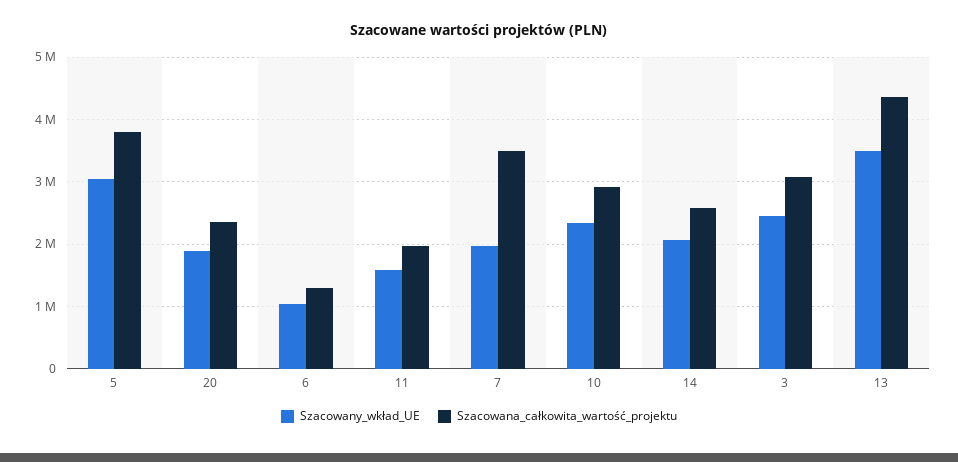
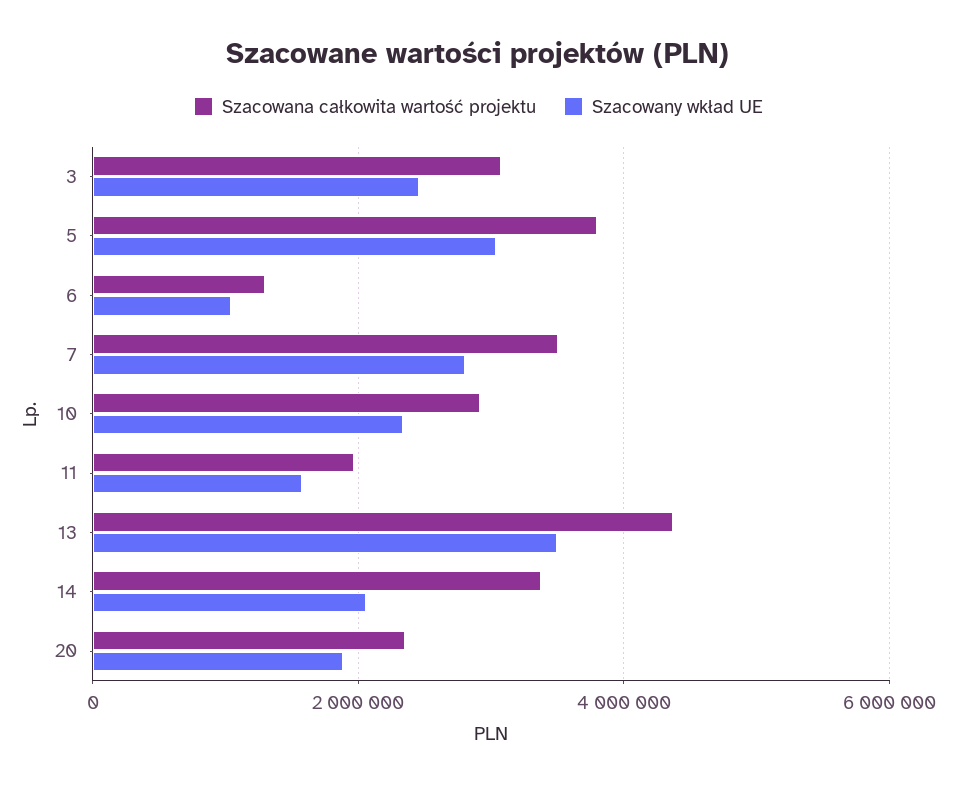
Szacowany_wkład_UE, 7: 2000000 -> 2800000
Szacowana_całkowita_wartość_projektu, 14: 2600000 -> 3400000

